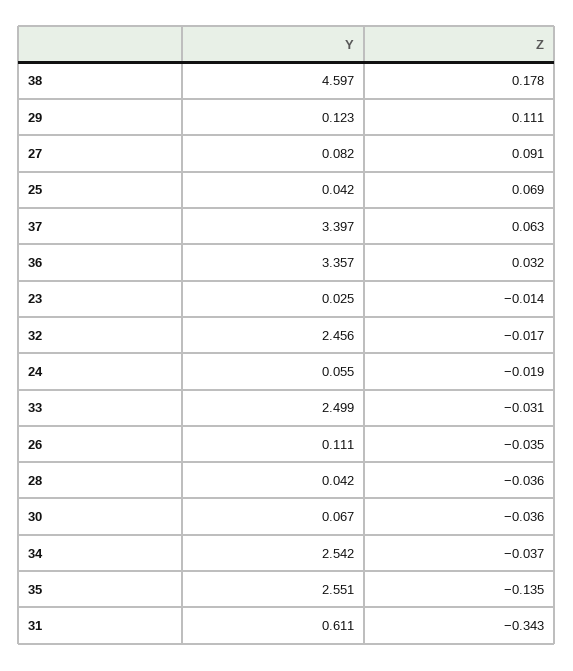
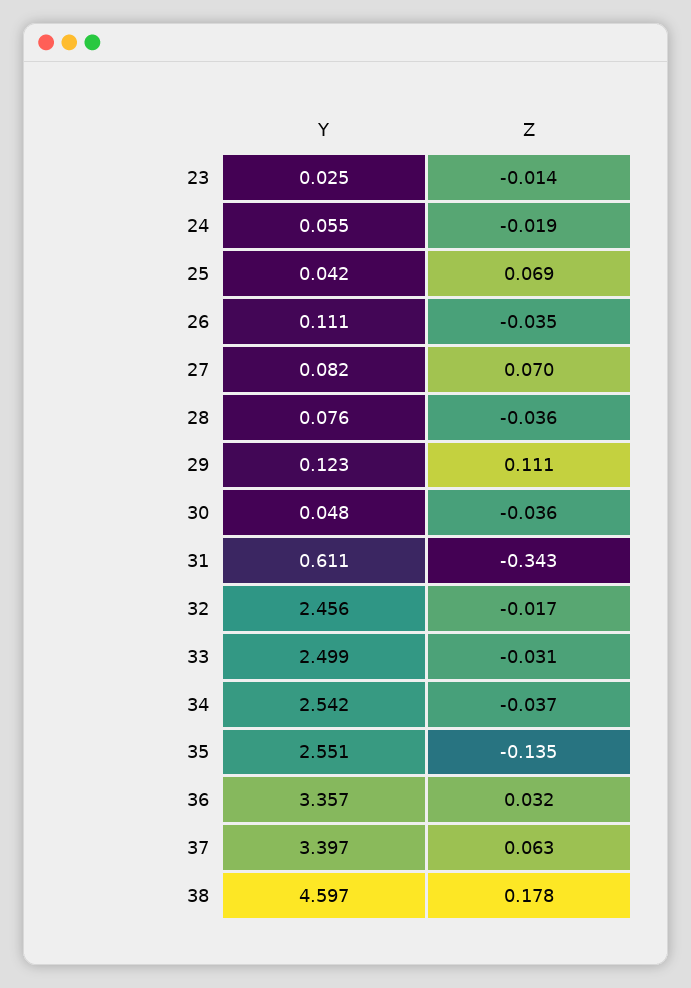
Z, 27: 0.091 -> 0.07
Y, 28: 0.042 -> 0.076
Y, 30: 0.067 -> 0.048

